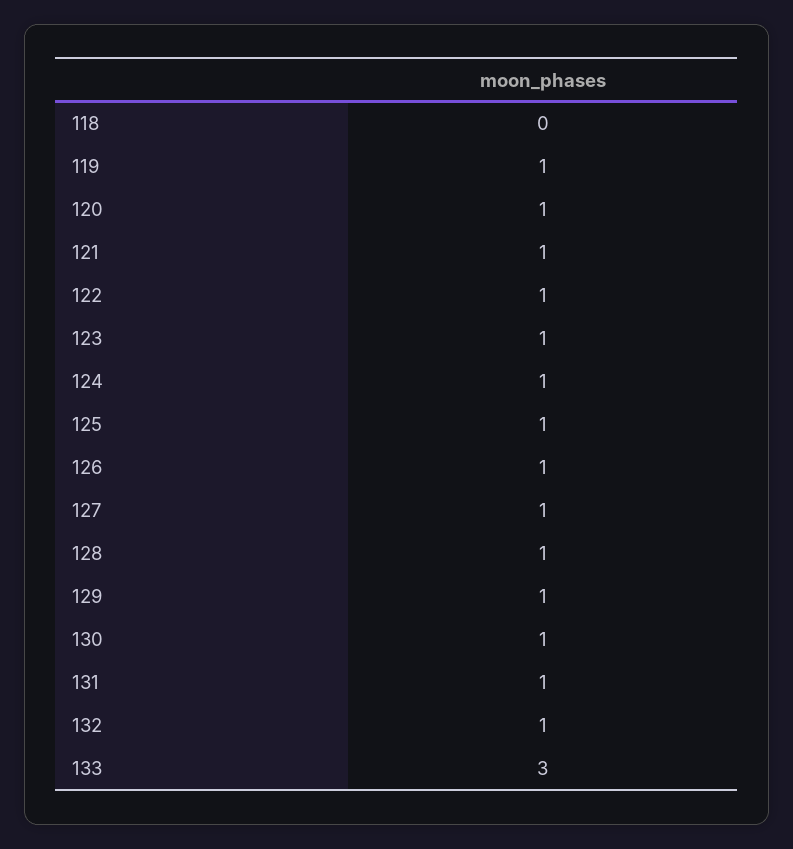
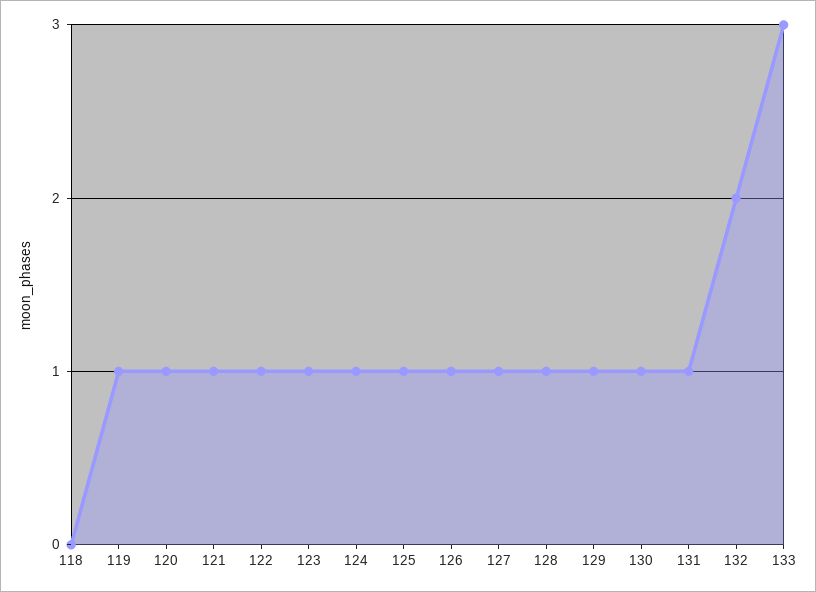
132: 1 -> 2

